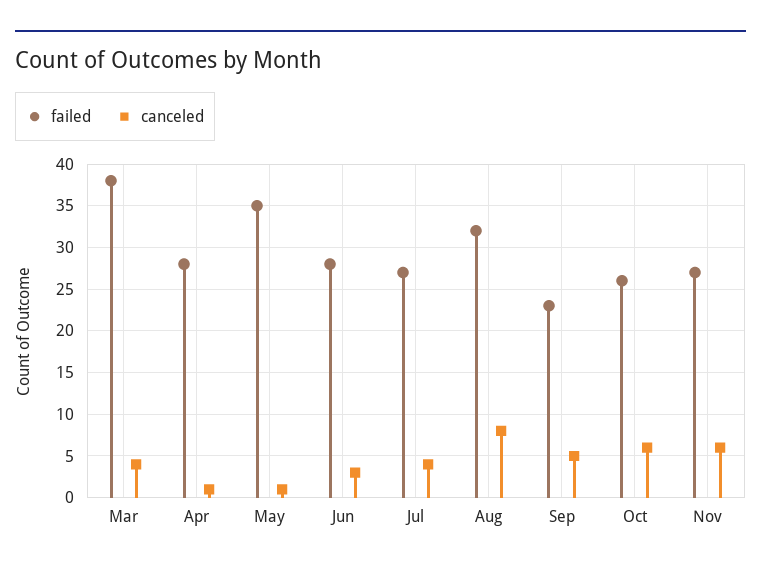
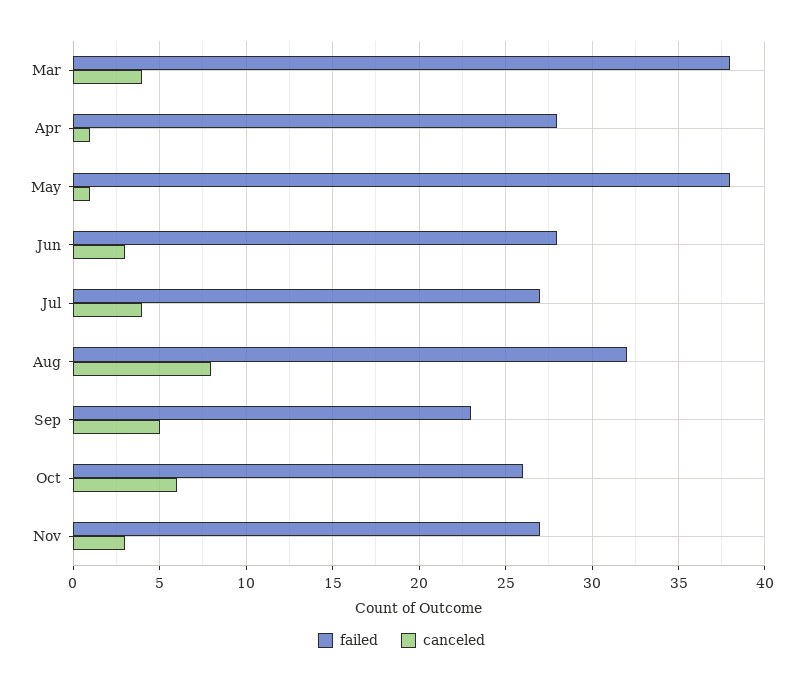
failed, May: 35 -> 38
canceled, Nov: 6 -> 3

